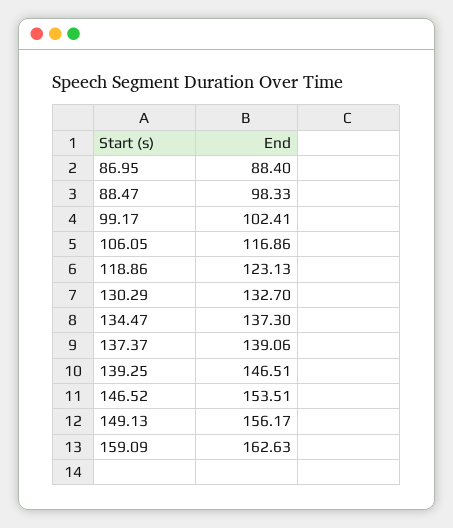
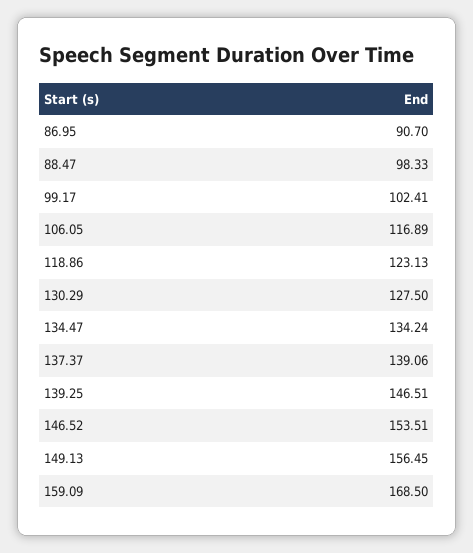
86.95: 88.4 -> 90.7
106.05: 116.86 -> 116.89
130.29: 132.7 -> 127.5
134.47: 137.3 -> 134.24
149.13: 156.17 -> 156.45
159.09: 162.63 -> 168.5

